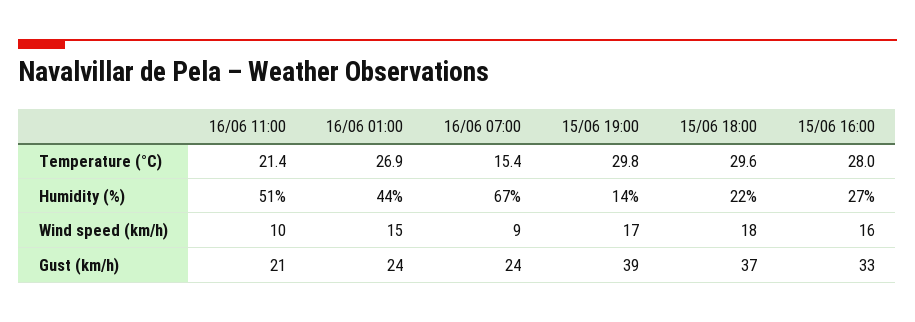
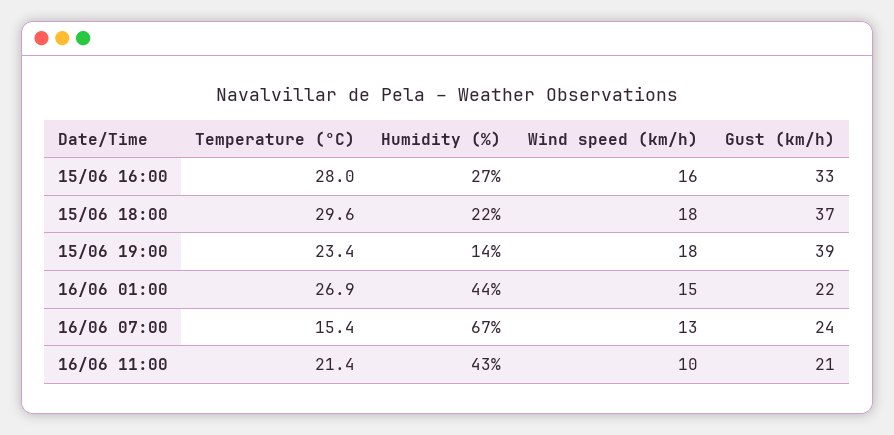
15/06 19:00, Temperature (°C): 29.8 -> 23.4
16/06 11:00, Humidity (%): 51 -> 43
16/06 07:00, Wind speed (km/h): 9 -> 13
15/06 19:00, Wind speed (km/h): 17 -> 18
16/06 01:00, Gust (km/h): 24 -> 22

